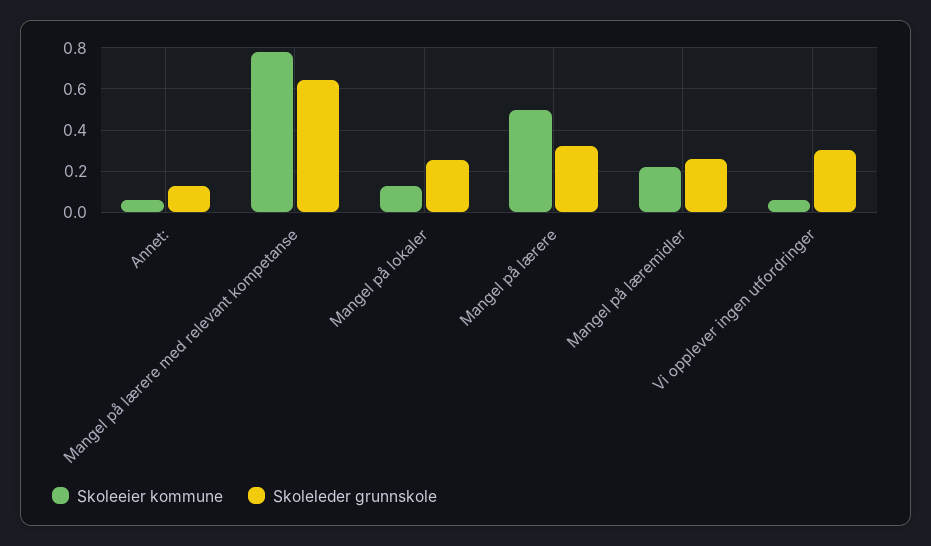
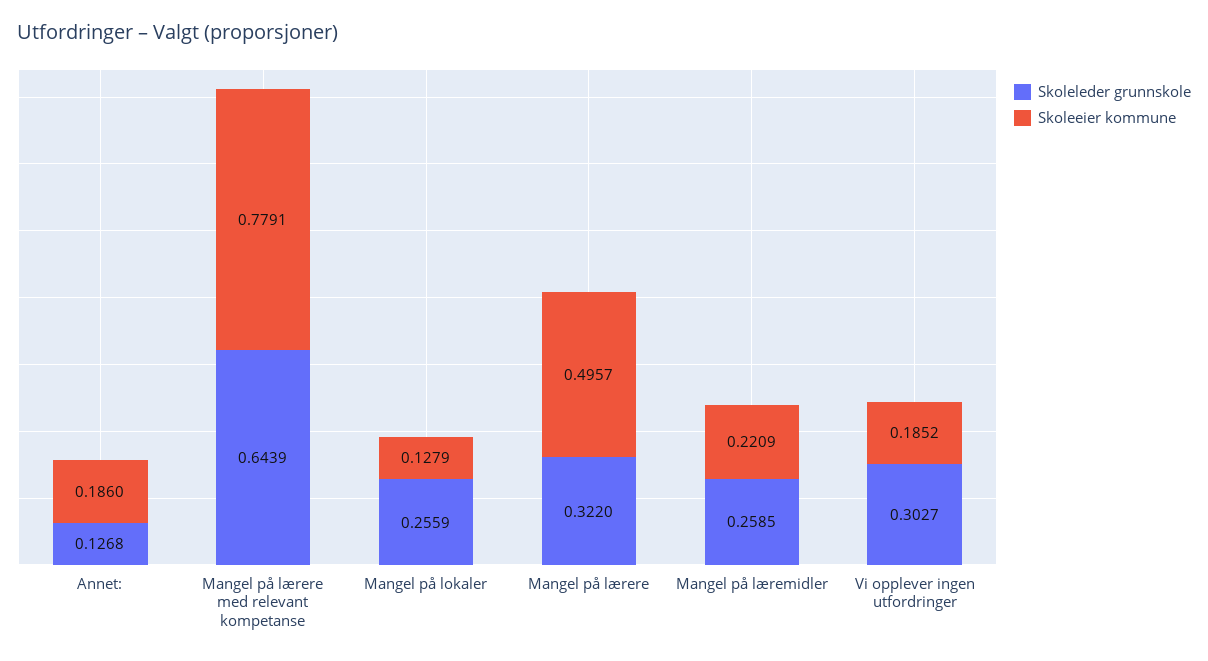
Skoleeier kommune, Annet:: 0.05 -> 0.186
Skoleeier kommune, Vi opplever ingen utfordringer: 0.05 -> 0.1852

